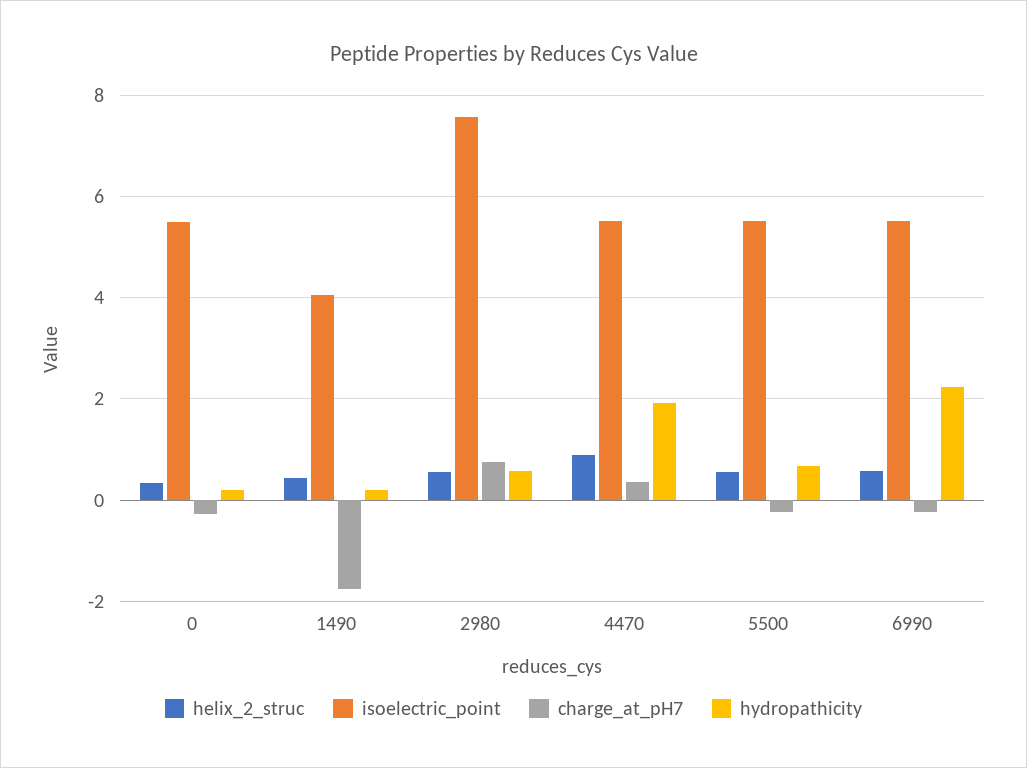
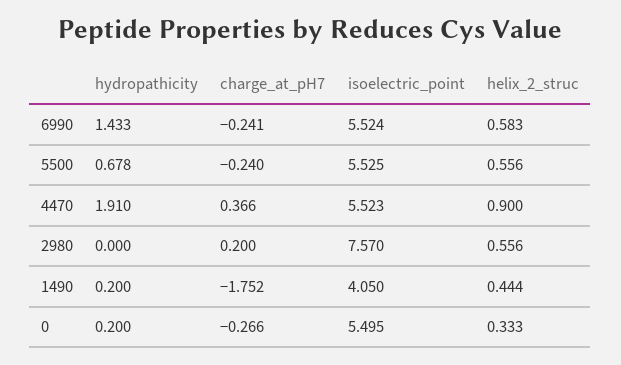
charge_at_pH7, 2980: 0.8 -> 0.2
hydropathicity, 2980: 0.6 -> 0
hydropathicity, 6990: 2.2 -> 1.433

